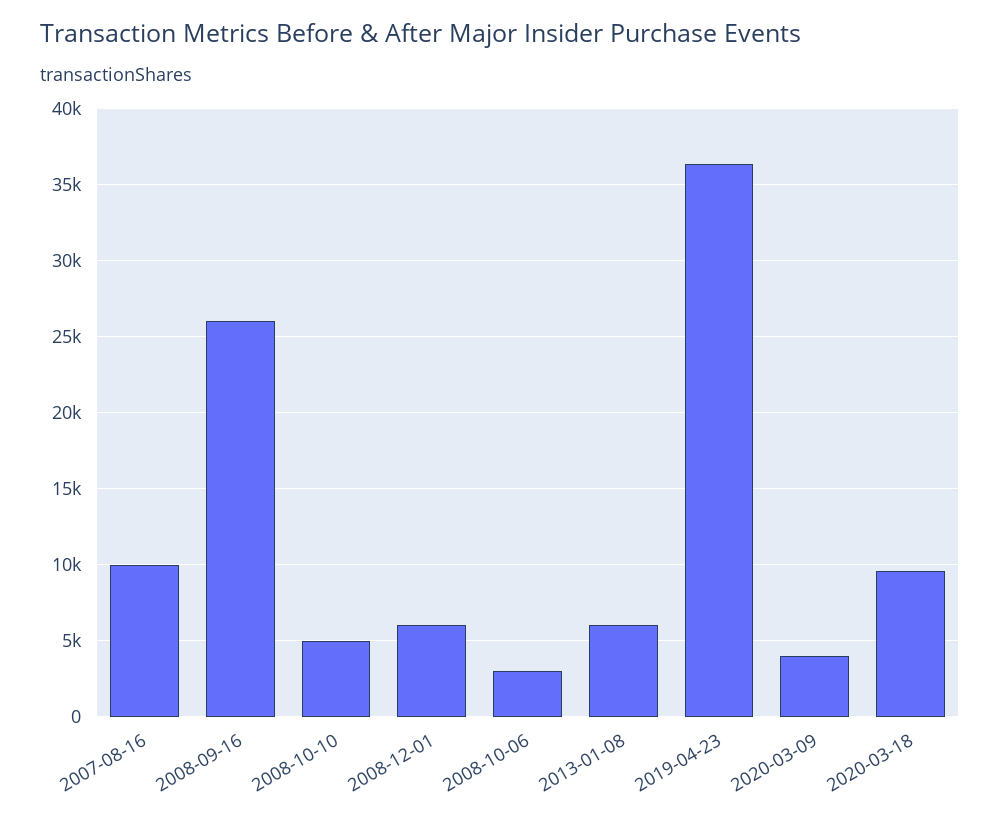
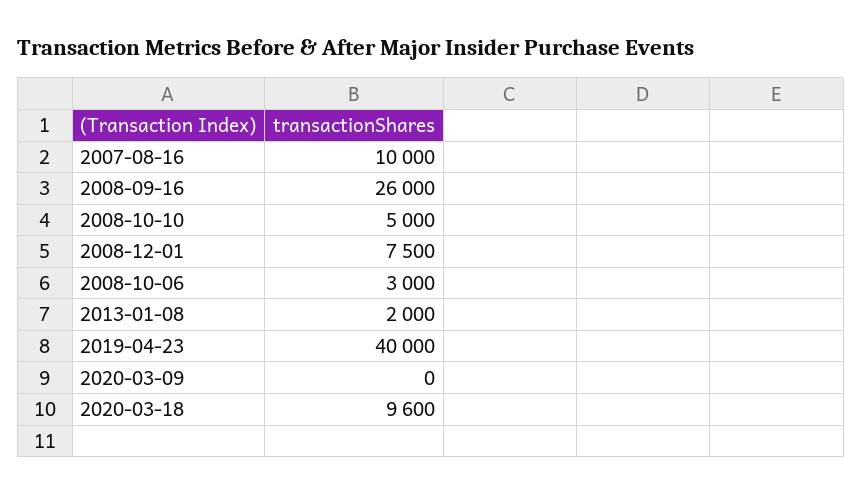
2008-12-01: 6000 -> 7500
2013-01-08: 6000 -> 2000
2019-04-23: 36500 -> 40000
2020-03-09: 4000 -> 0

